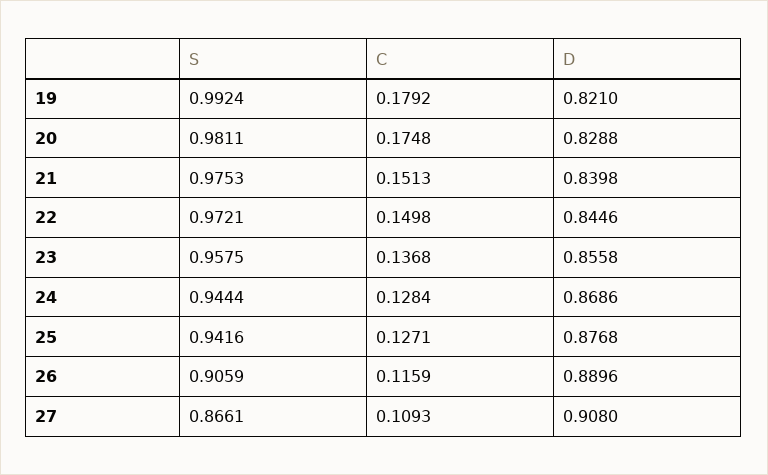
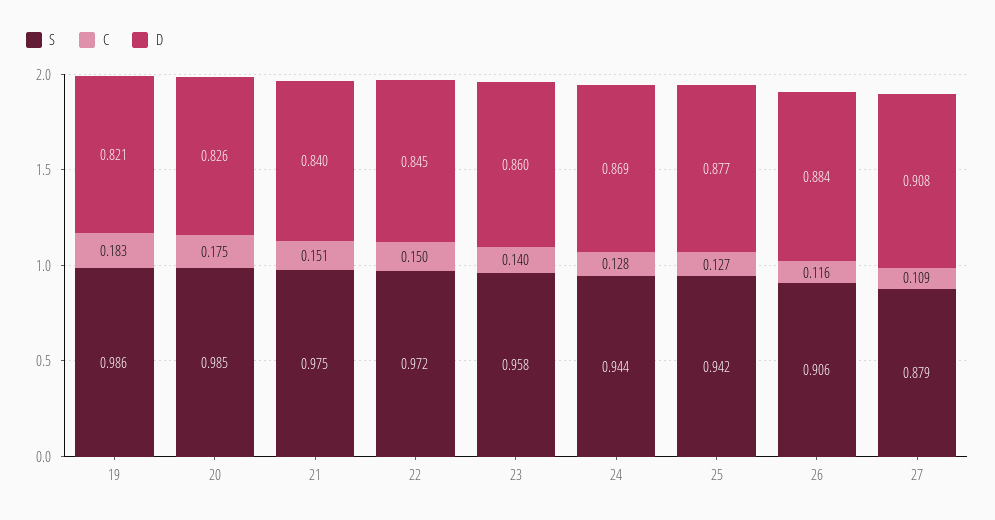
S, 19: 0.9924 -> 0.986
C, 19: 0.1792 -> 0.183
S, 20: 0.9811 -> 0.985
D, 20: 0.8288 -> 0.826
C, 23: 0.1368 -> 0.14
D, 23: 0.8558 -> 0.86
D, 26: 0.8896 -> 0.884
S, 27: 0.8661 -> 0.879

